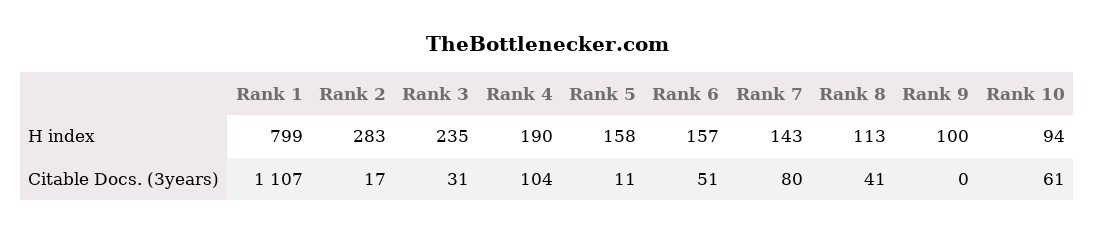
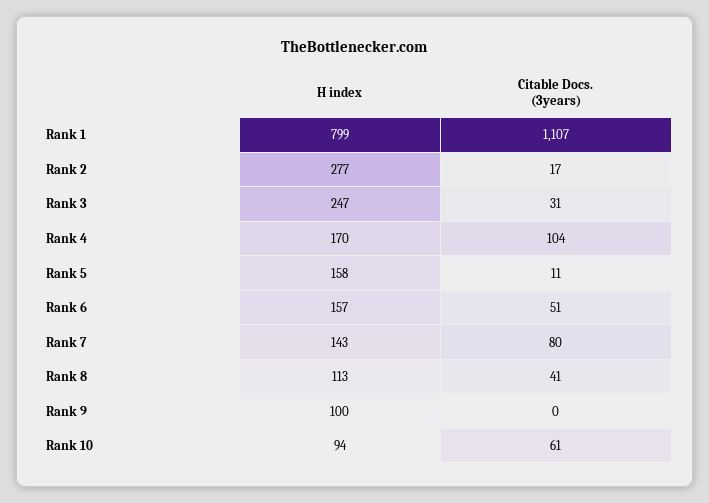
Rank 2, H index: 283 -> 277
Rank 3, H index: 235 -> 247
Rank 4, H index: 190 -> 170

